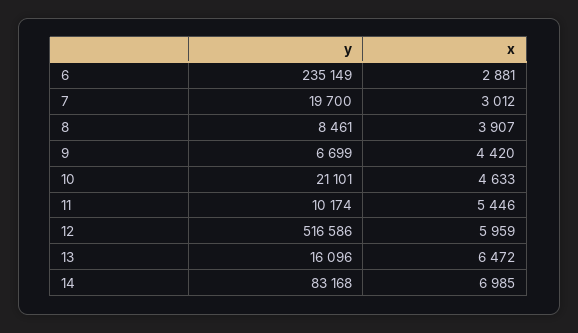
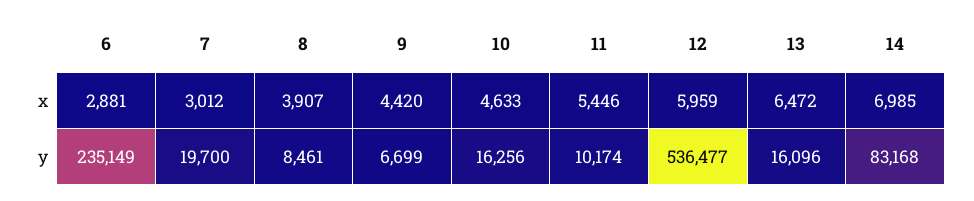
y, 10: 21101 -> 16256
y, 12: 516586 -> 536477

